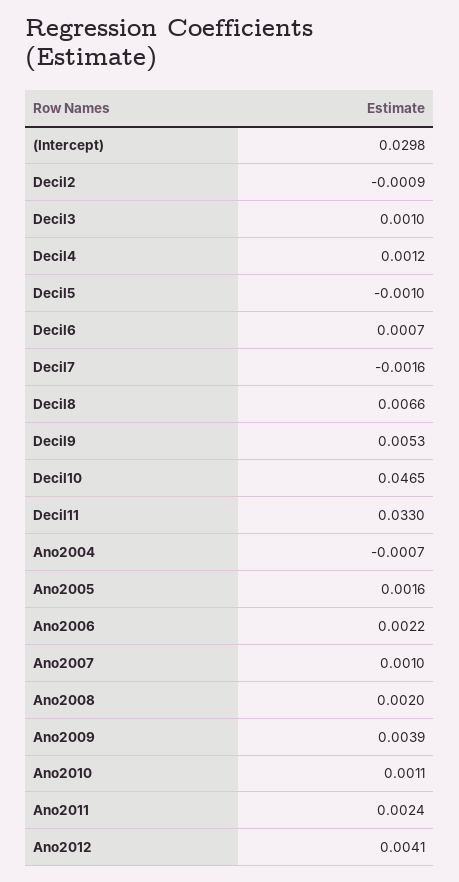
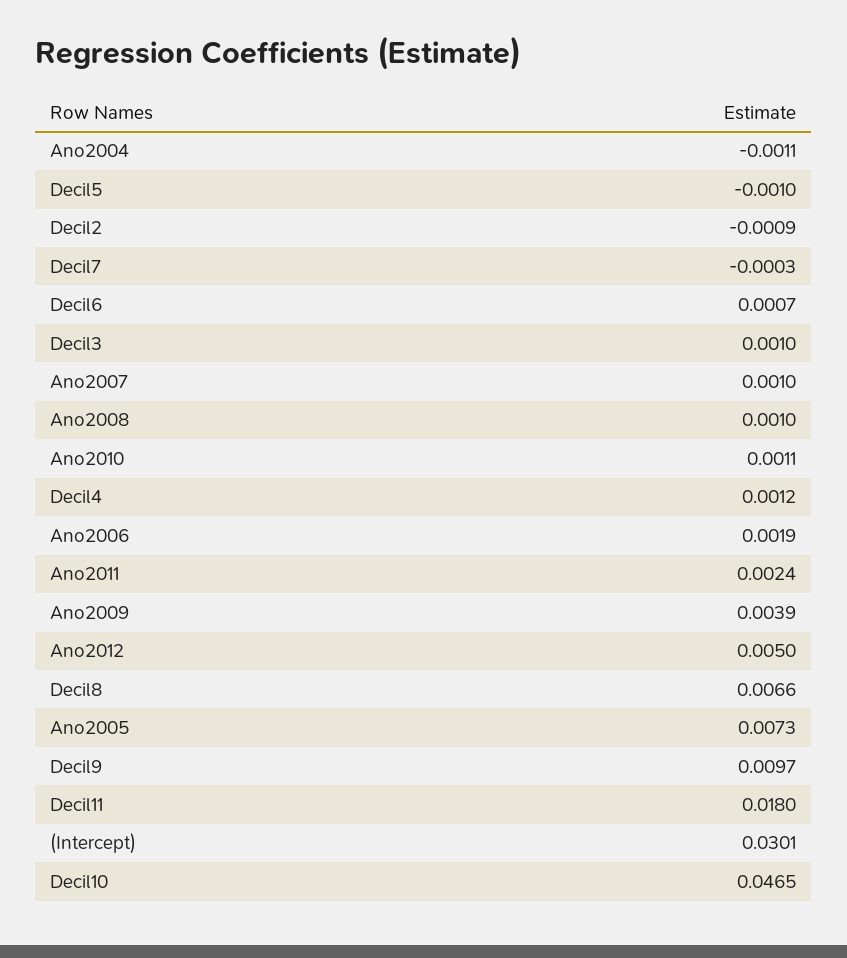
(Intercept): 0.0298 -> 0.0301
Decil7: -0.0016 -> -0.0003
Decil9: 0.0053 -> 0.0097
Decil11: 0.033 -> 0.018
Ano2004: -0.0007 -> -0.0011
Ano2005: 0.0016 -> 0.0073
Ano2006: 0.0022 -> 0.0019
Ano2008: 0.002 -> 0.001
Ano2012: 0.0041 -> 0.005

